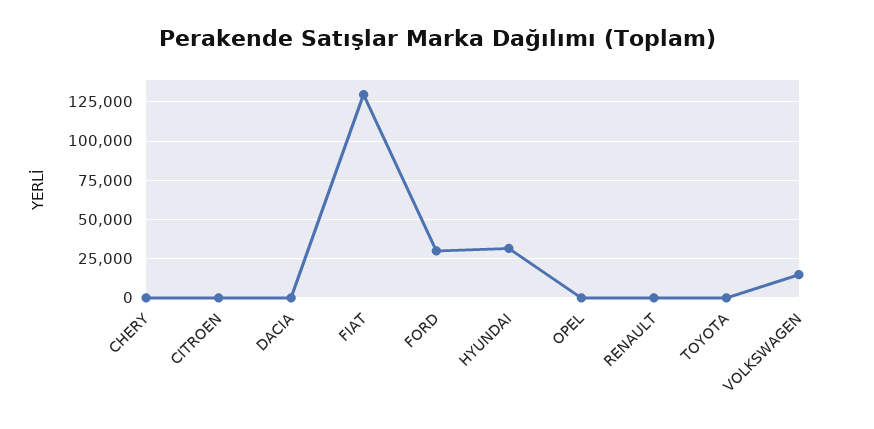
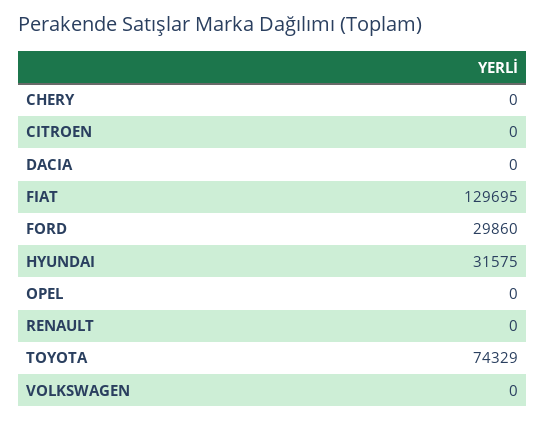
TOYOTA: 0 -> 74329
VOLKSWAGEN: 15000 -> 0

